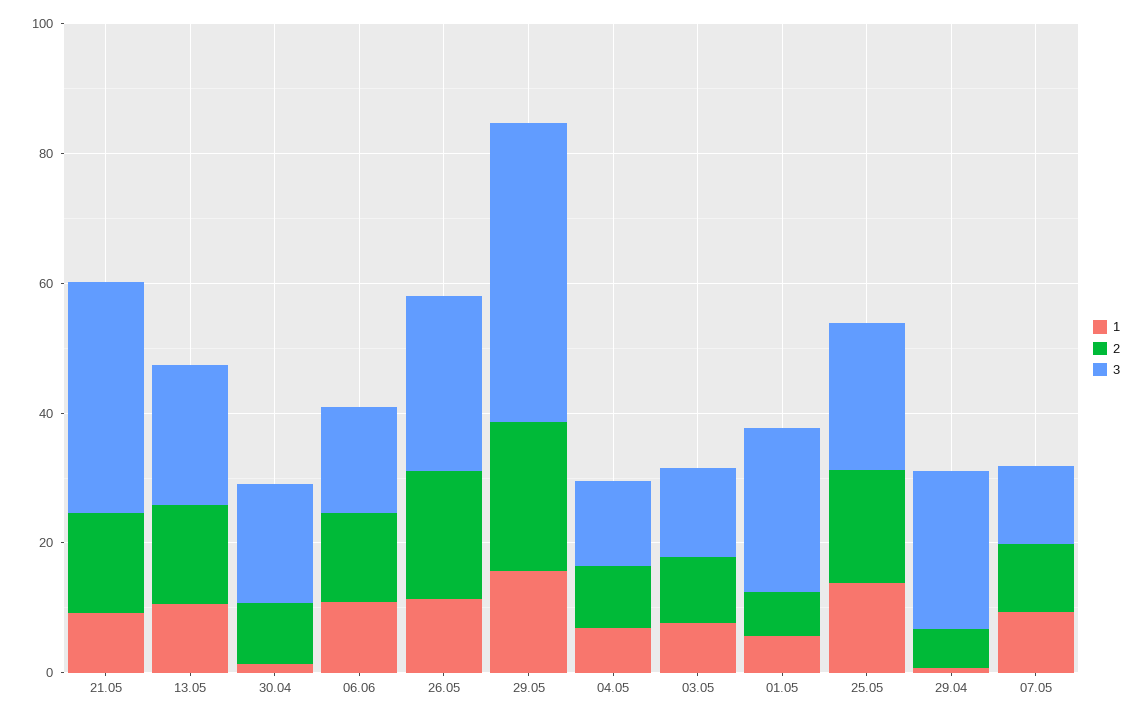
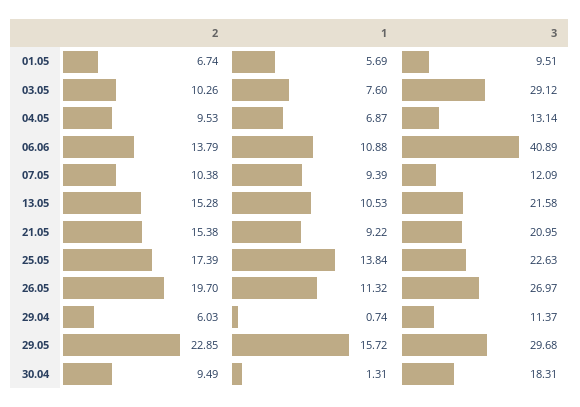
3, 21.05: 35 -> 20.95
3, 06.06: 15 -> 40.89
3, 29.05: 45 -> 29.68
3, 03.05: 15 -> 29.12
3, 01.05: 25 -> 9.51
3, 29.04: 25 -> 11.37

